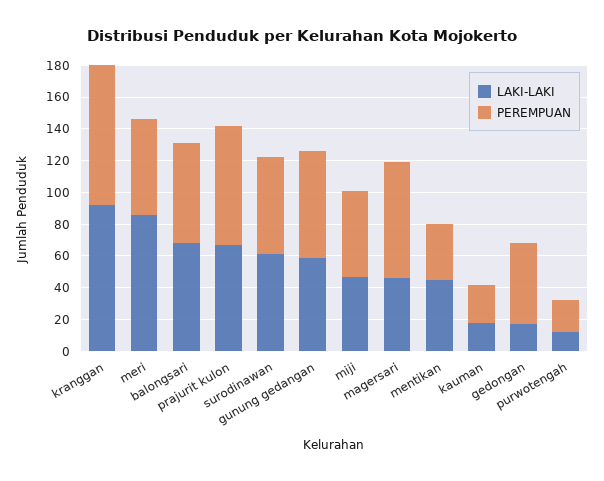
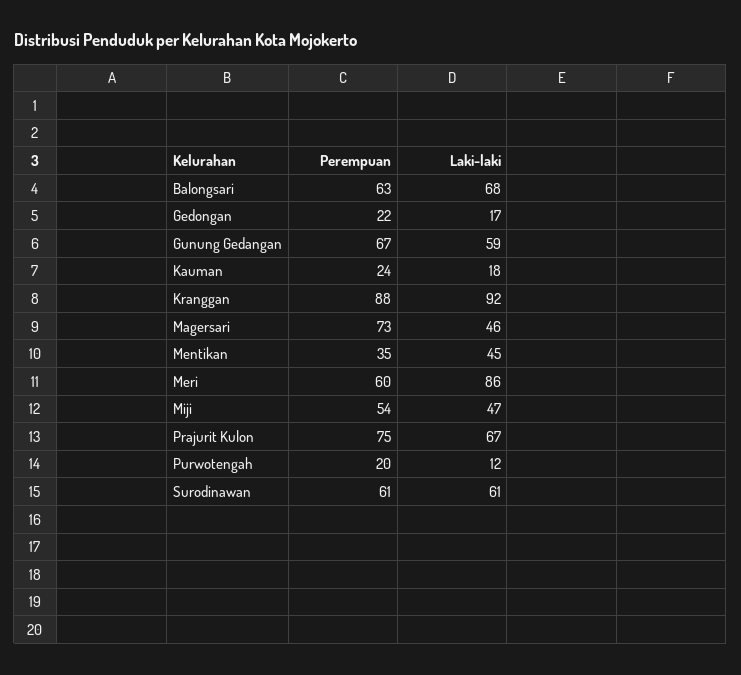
PEREMPUAN, gedongan: 50 -> 22

